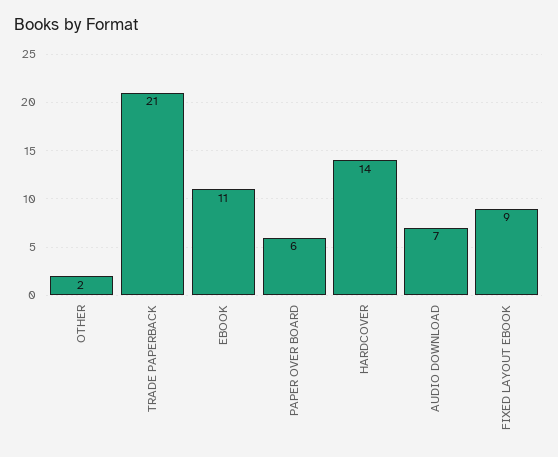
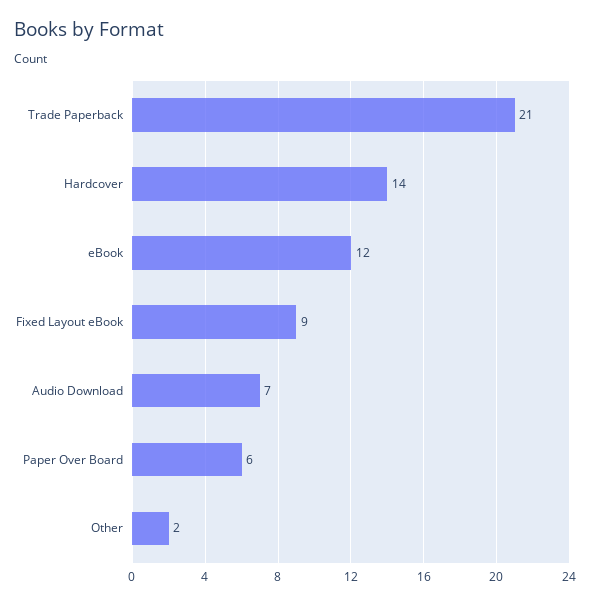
EBOOK: 11 -> 12

